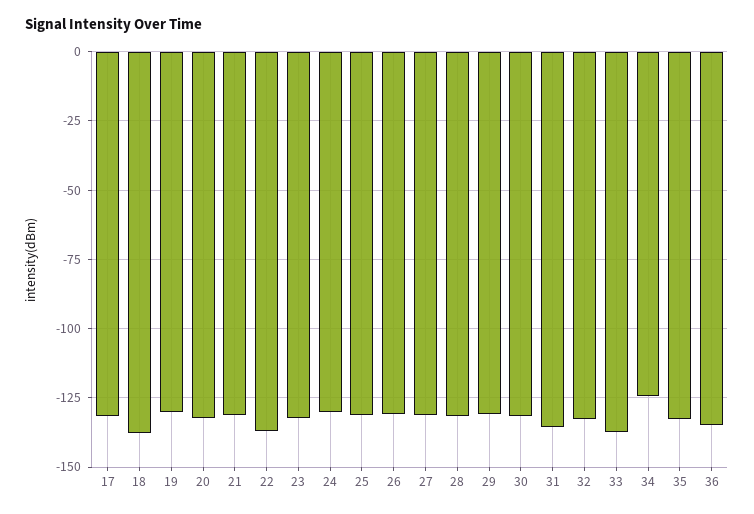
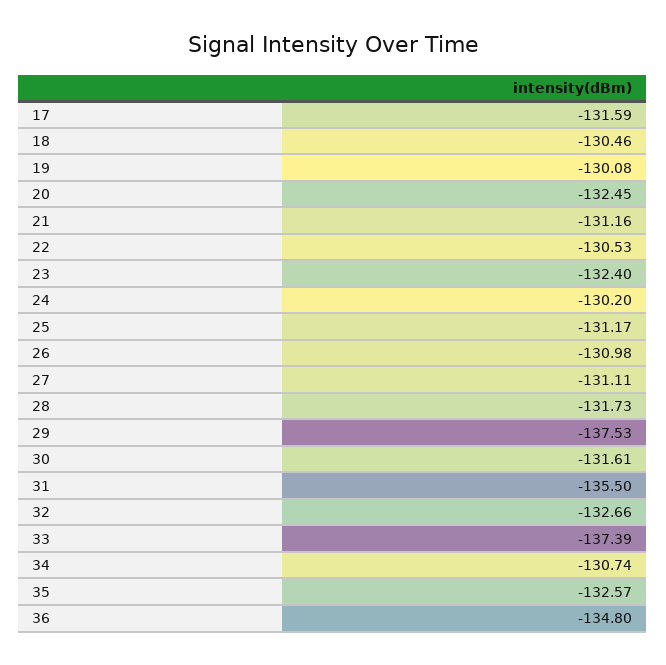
18: -137.5 -> -130.46
22: -137.5 -> -130.53
29: -130 -> -137.53
34: -125 -> -130.74

